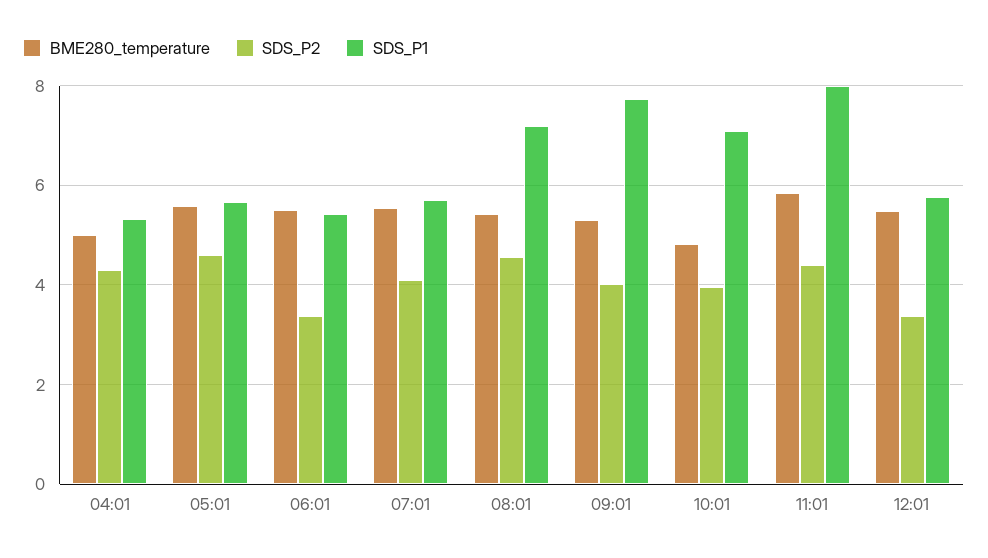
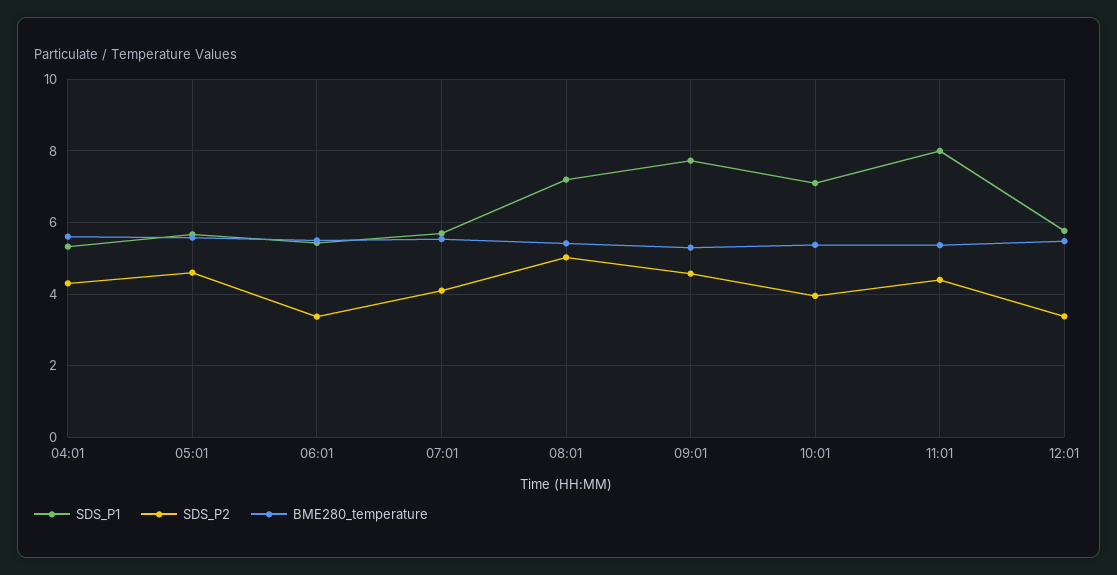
BME280_temperature, 04:01: 5 -> 5.6
SDS_P2, 08:01: 4.6 -> 5
SDS_P2, 09:01: 4 -> 4.6
BME280_temperature, 10:01: 4.8 -> 5.4
BME280_temperature, 11:01: 5.8 -> 5.4

